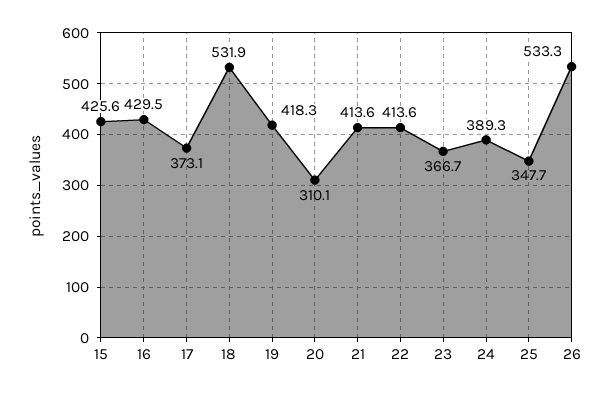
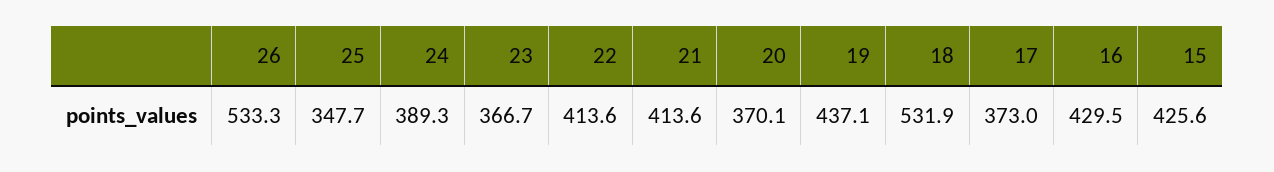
17: 373.1 -> 373
19: 418.3 -> 437.1
20: 310.1 -> 370.1

